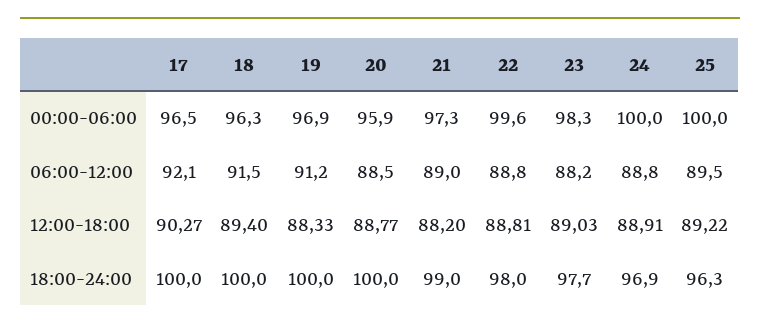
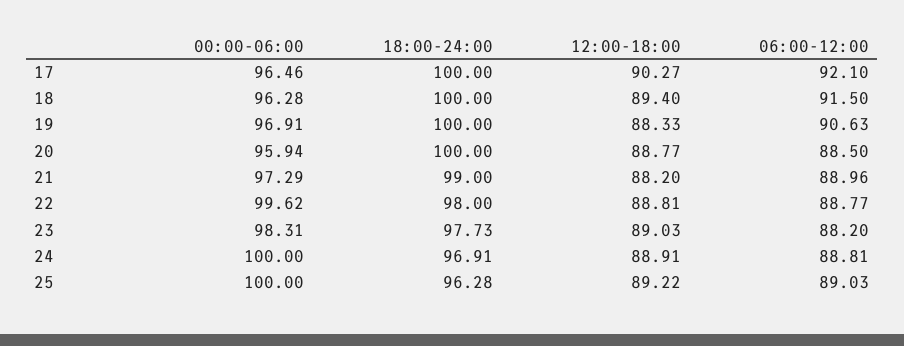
19, 06:00-12:00: 91.2 -> 90.63
25, 06:00-12:00: 89.5 -> 89.03

